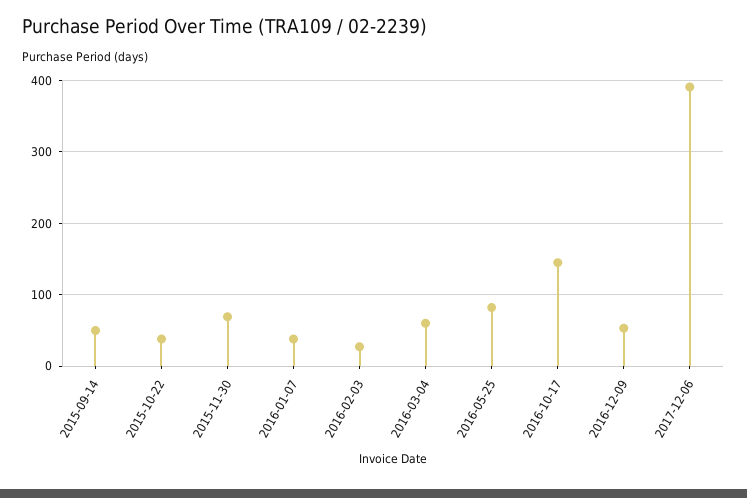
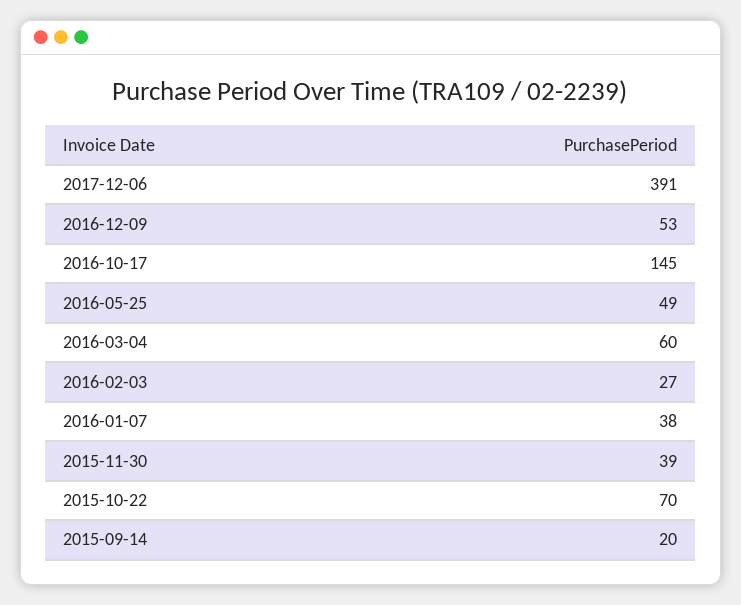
2015-09-14: 50 -> 20
2015-10-22: 40 -> 70
2015-11-30: 70 -> 39
2016-05-25: 80 -> 49

